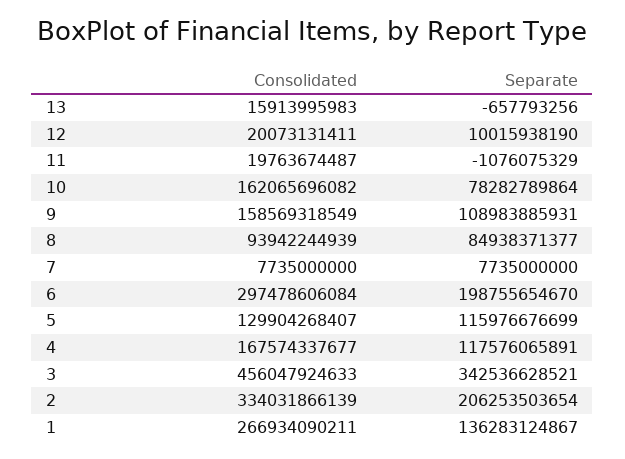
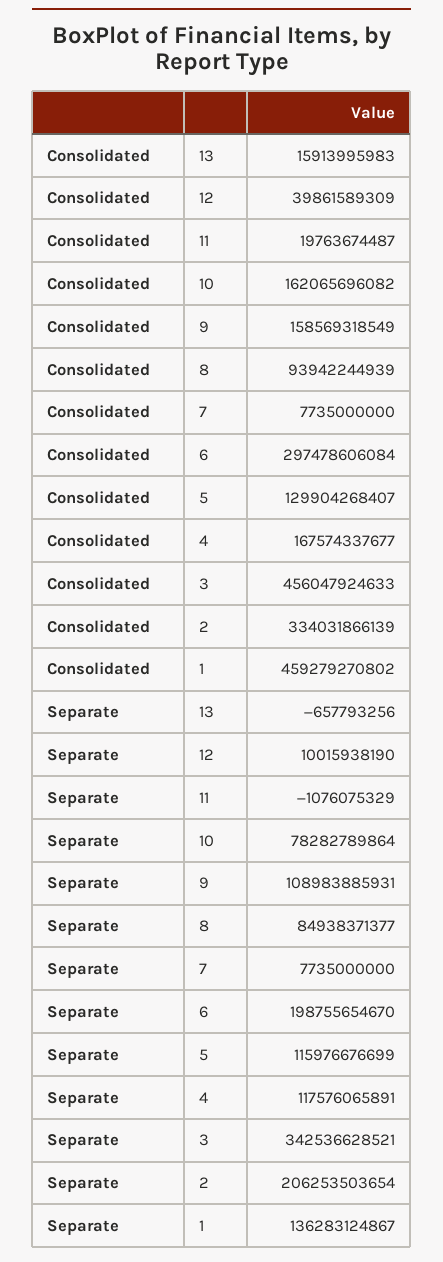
Consolidated, 12: 20073131411 -> 39861589309
Consolidated, 1: 266934090211 -> 459279270802

